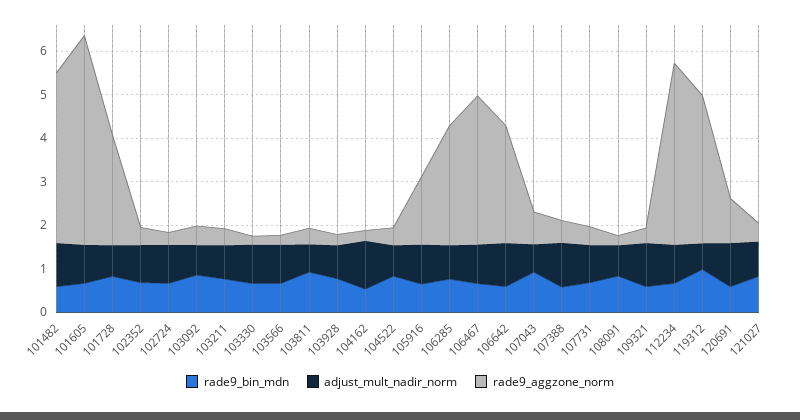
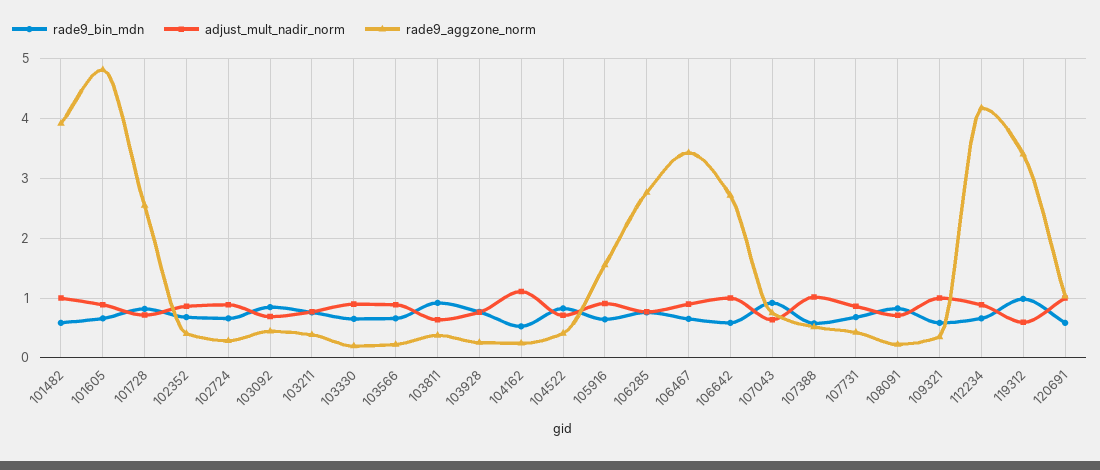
rade9_bin_mdn, 121027: 0.8 -> none
adjust_mult_nadir_norm, 121027: 0.8 -> none
rade9_aggzone_norm, 121027: 0.4 -> none

